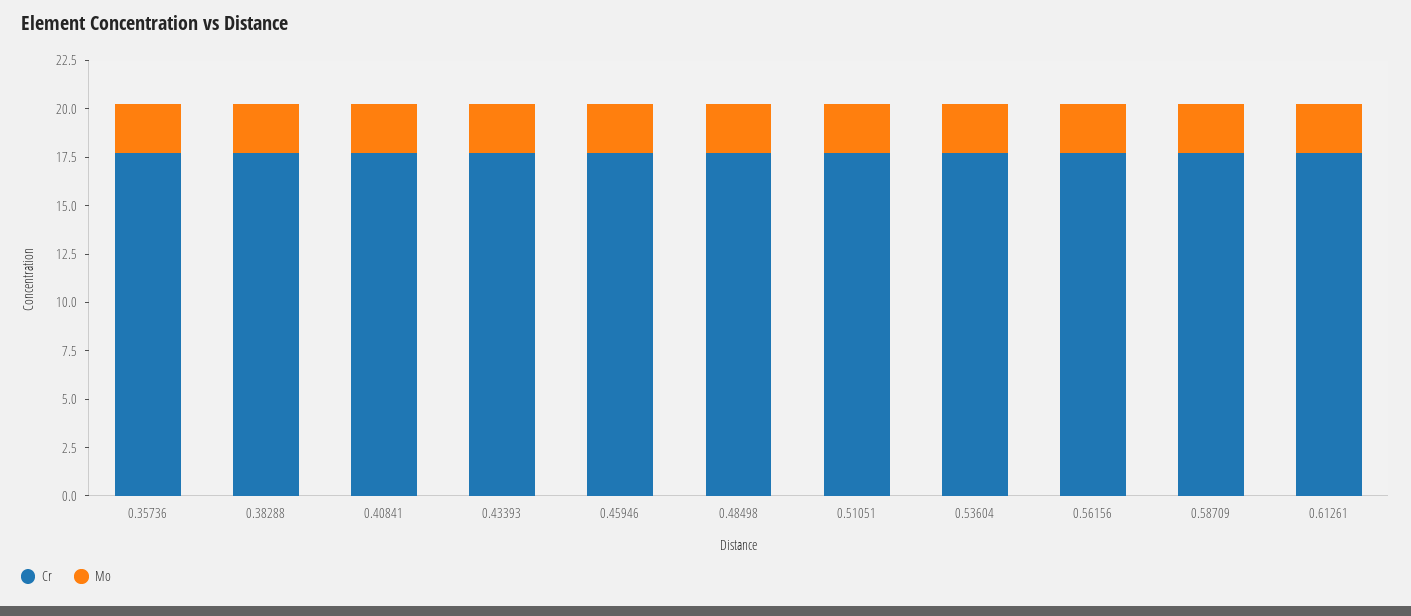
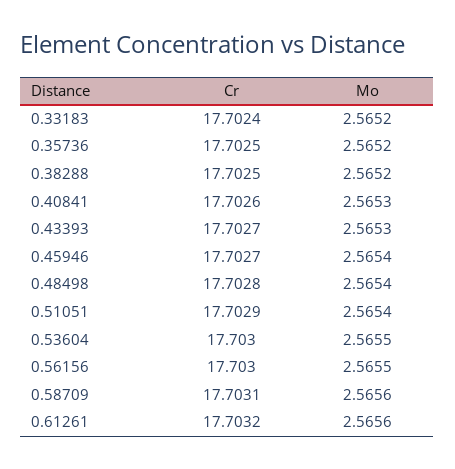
Cr, 0.33183: none -> 17.7024
Mo, 0.33183: none -> 2.5652

